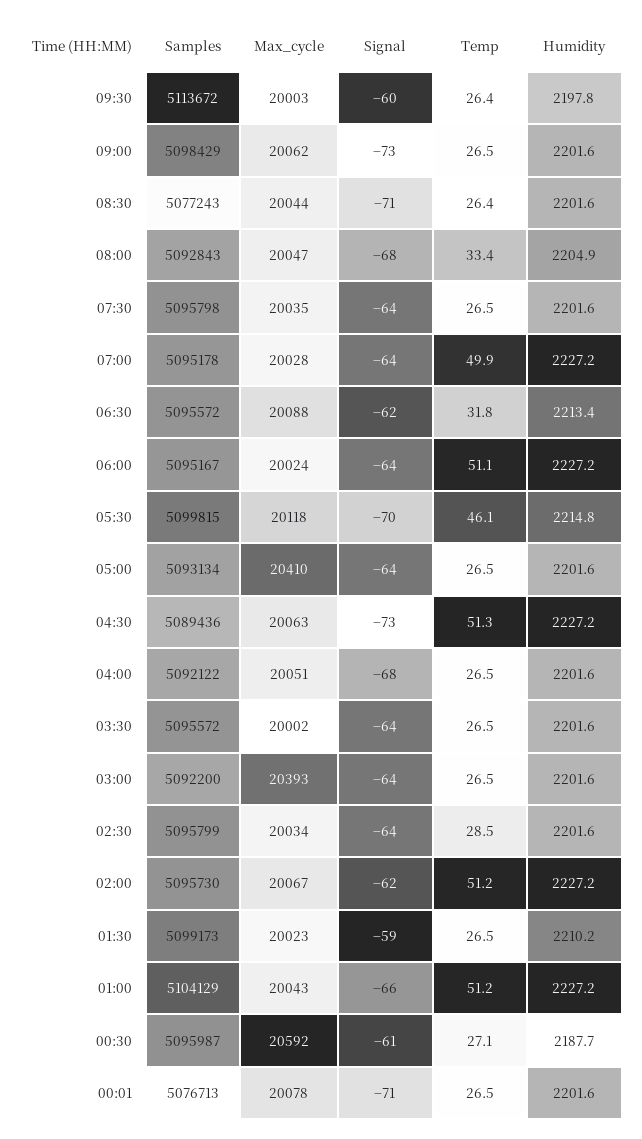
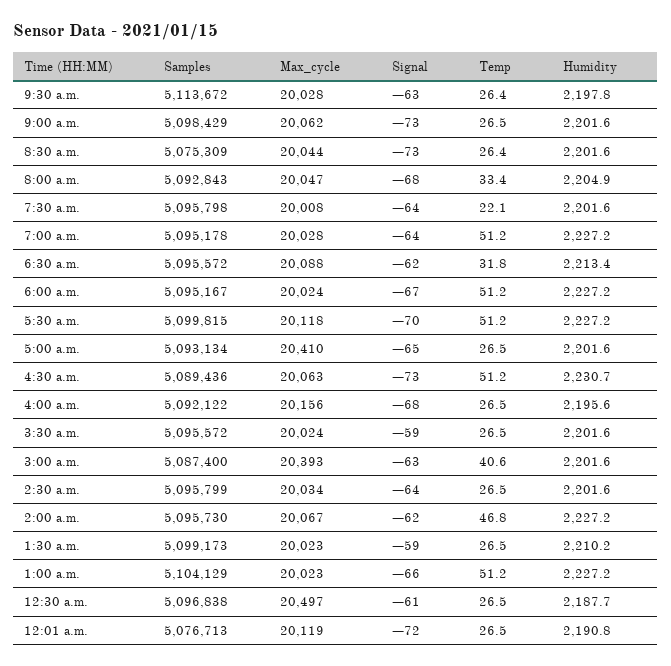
Max_cycle, 09:30: 20003 -> 20028
Signal, 09:30: -60 -> -63
Samples, 08:30: 5077243 -> 5075309
Signal, 08:30: -71 -> -73
Max_cycle, 07:30: 20035 -> 20008
Temp, 07:30: 26.5 -> 22.1
Temp, 07:00: 49.9 -> 51.2
Signal, 06:00: -64 -> -67
Temp, 06:00: 51.1 -> 51.2
Temp, 05:30: 46.1 -> 51.2
Humidity, 05:30: 2214.8 -> 2227.2
Signal, 05:00: -64 -> -65
Temp, 04:30: 51.3 -> 51.2
Humidity, 04:30: 2227.2 -> 2230.7
Max_cycle, 04:00: 20051 -> 20156
Humidity, 04:00: 2201.6 -> 2195.6
Max_cycle, 03:30: 20002 -> 20024
Signal, 03:30: -64 -> -59
Samples, 03:00: 5092200 -> 5087400
Signal, 03:00: -64 -> -63
Temp, 03:00: 26.5 -> 40.6
Temp, 02:30: 28.5 -> 26.5
Temp, 02:00: 51.2 -> 46.8
Max_cycle, 01:00: 20043 -> 20023
Samples, 00:30: 5095987 -> 5096838
Max_cycle, 00:30: 20592 -> 20497
Temp, 00:30: 27.1 -> 26.5
Max_cycle, 00:01: 20078 -> 20119
Signal, 00:01: -71 -> -72
Humidity, 00:01: 2201.6 -> 2190.8

